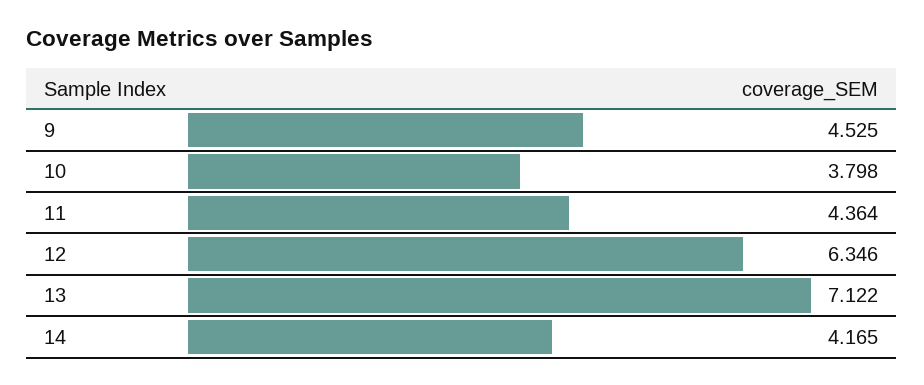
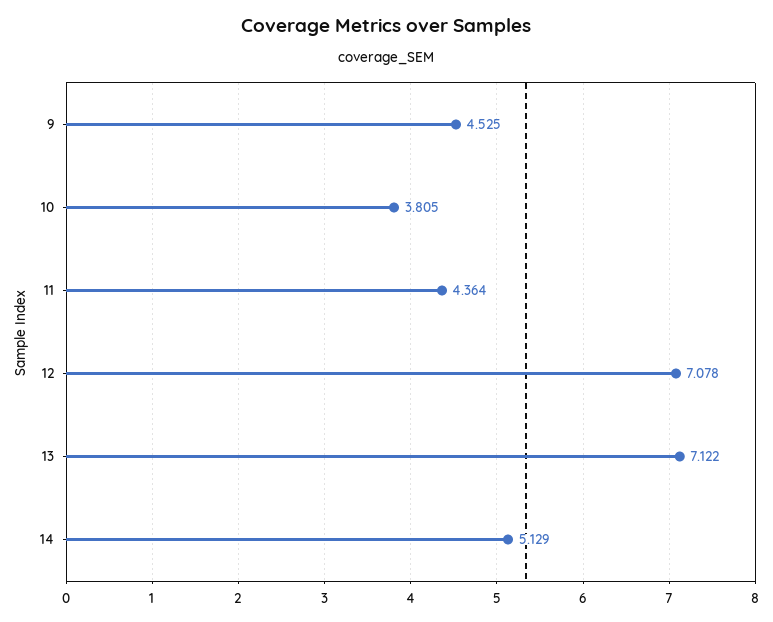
10: 3.798 -> 3.805
12: 6.346 -> 7.078
14: 4.165 -> 5.129

